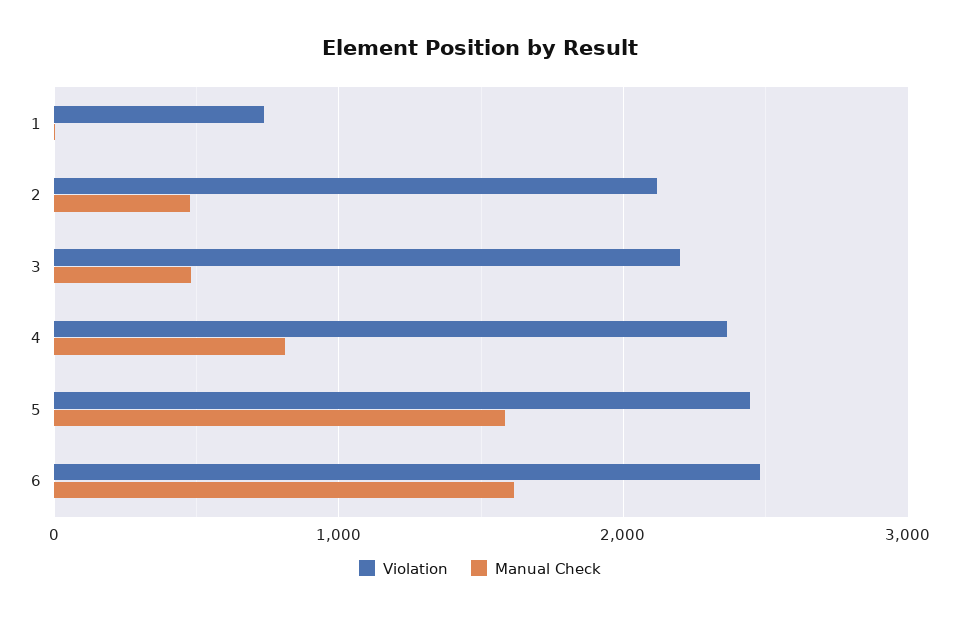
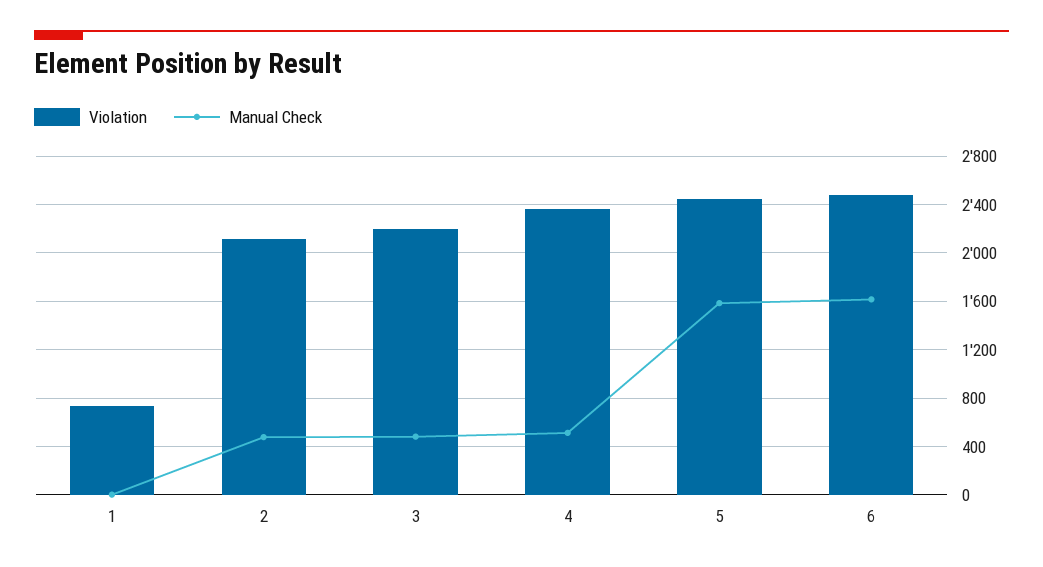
Manual Check, 4: 800 -> 500

